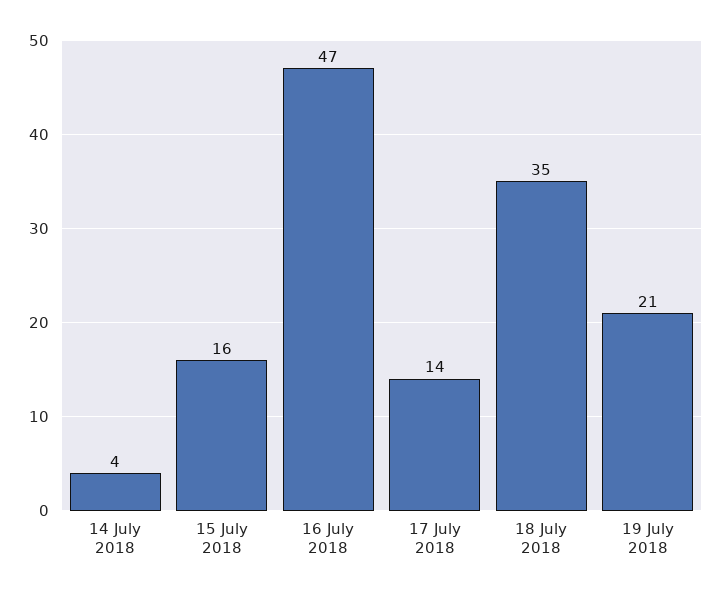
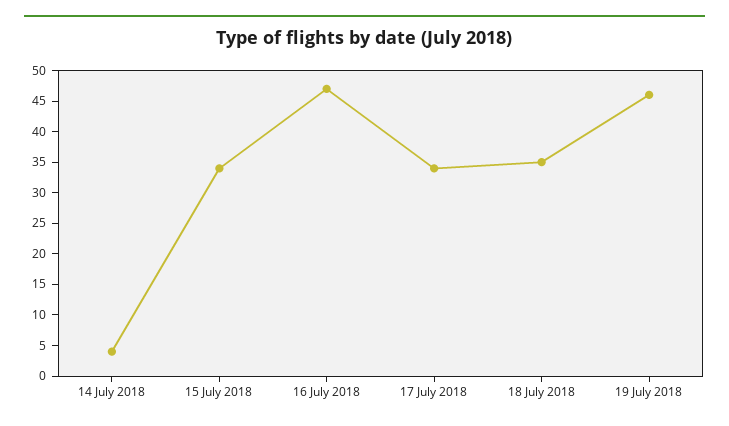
15 July 2018: 16 -> 35
17 July 2018: 14 -> 35
19 July 2018: 21 -> 45

